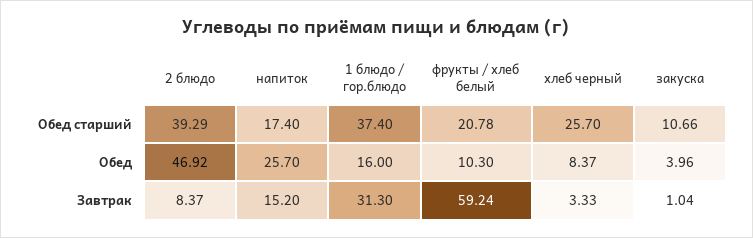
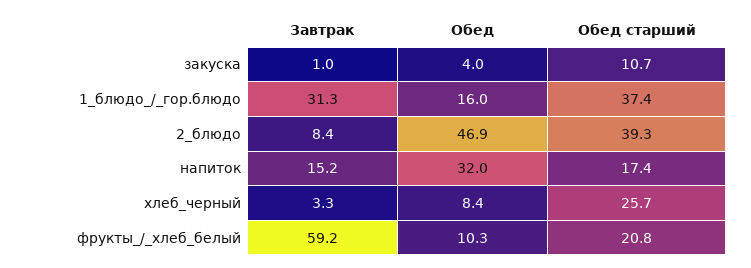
напиток, Обед: 25.7 -> 32

